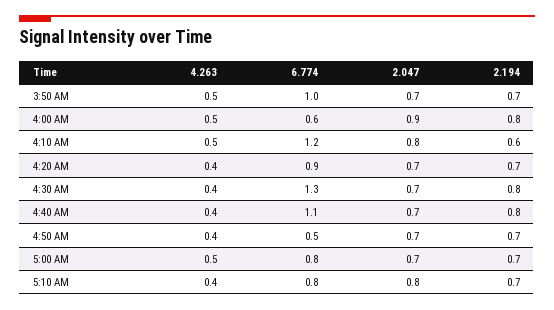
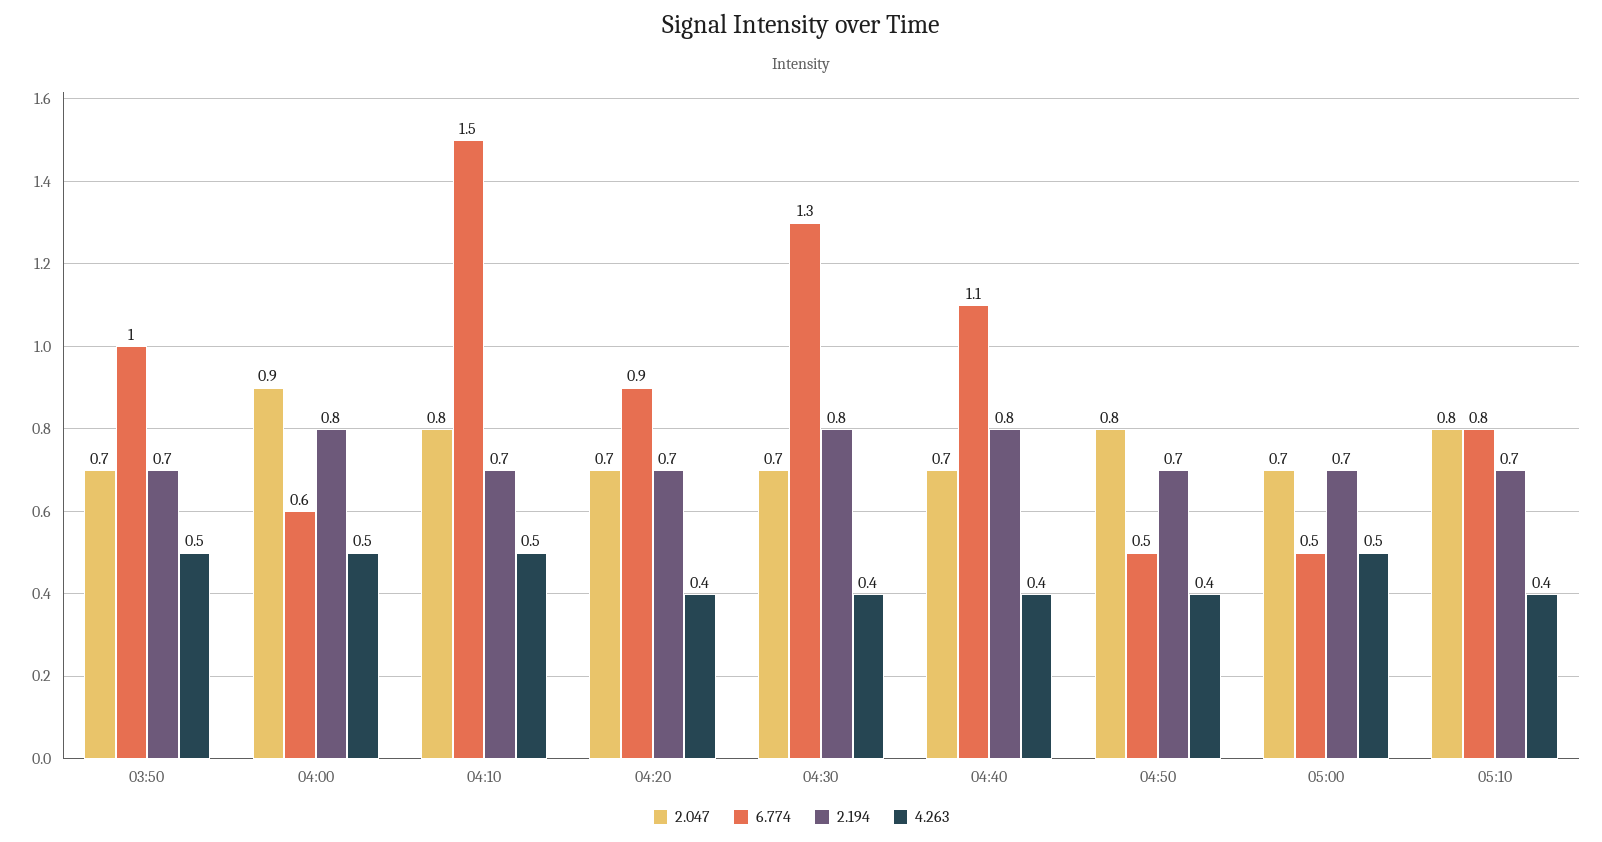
6.774, 4:10 AM: 1.2 -> 1.5
2.194, 4:10 AM: 0.6 -> 0.7
2.047, 4:50 AM: 0.7 -> 0.8
6.774, 5:00 AM: 0.8 -> 0.5

